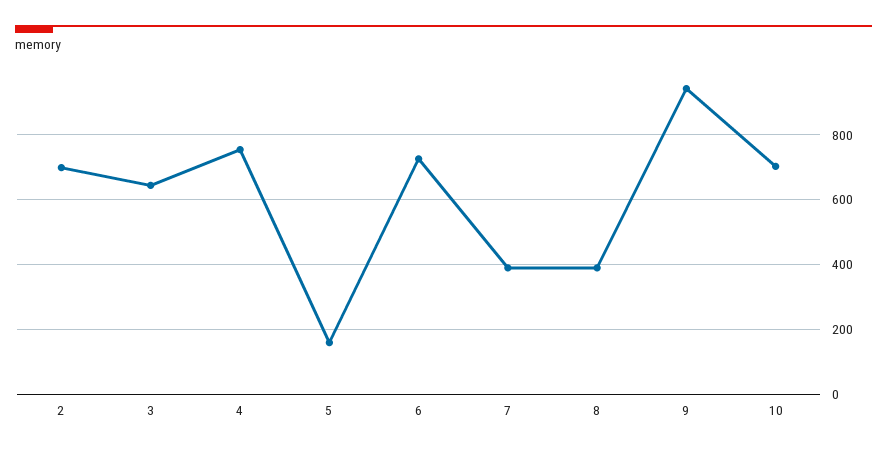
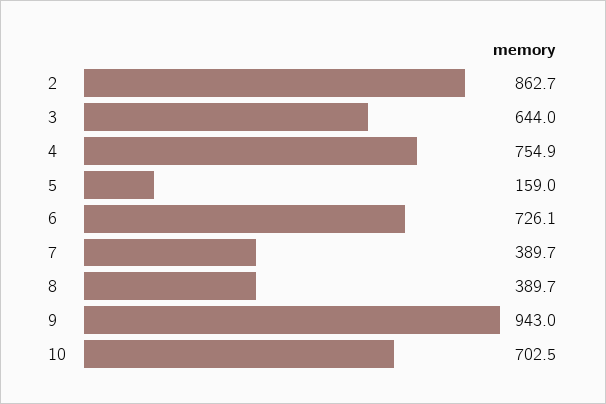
2: 700 -> 862.7

